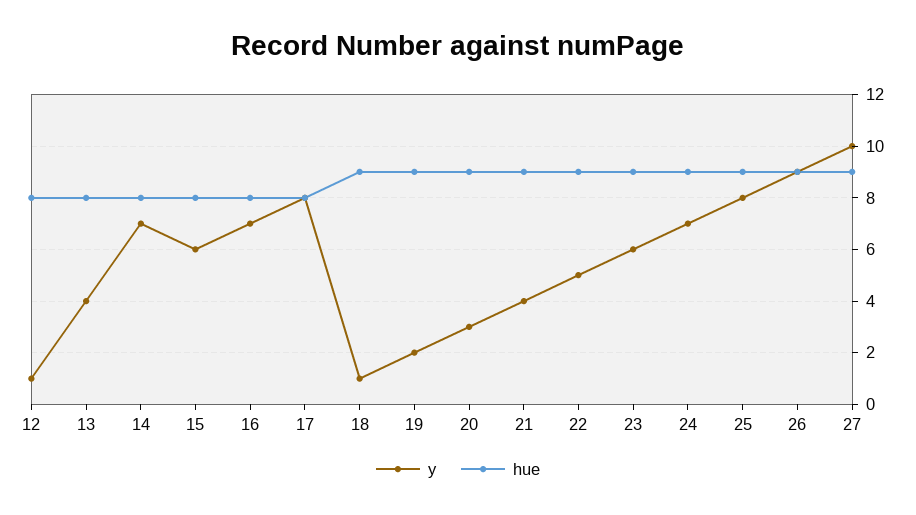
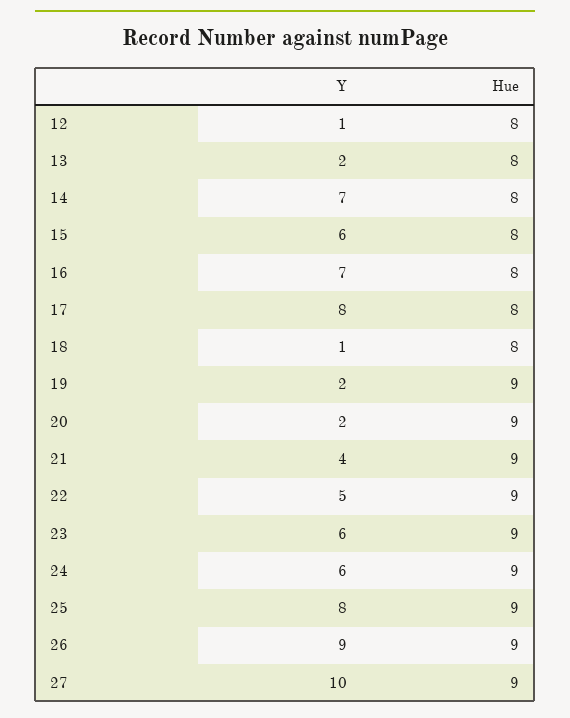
y, 13: 4 -> 2
hue, 18: 9 -> 8
y, 20: 3 -> 2
y, 24: 7 -> 6

